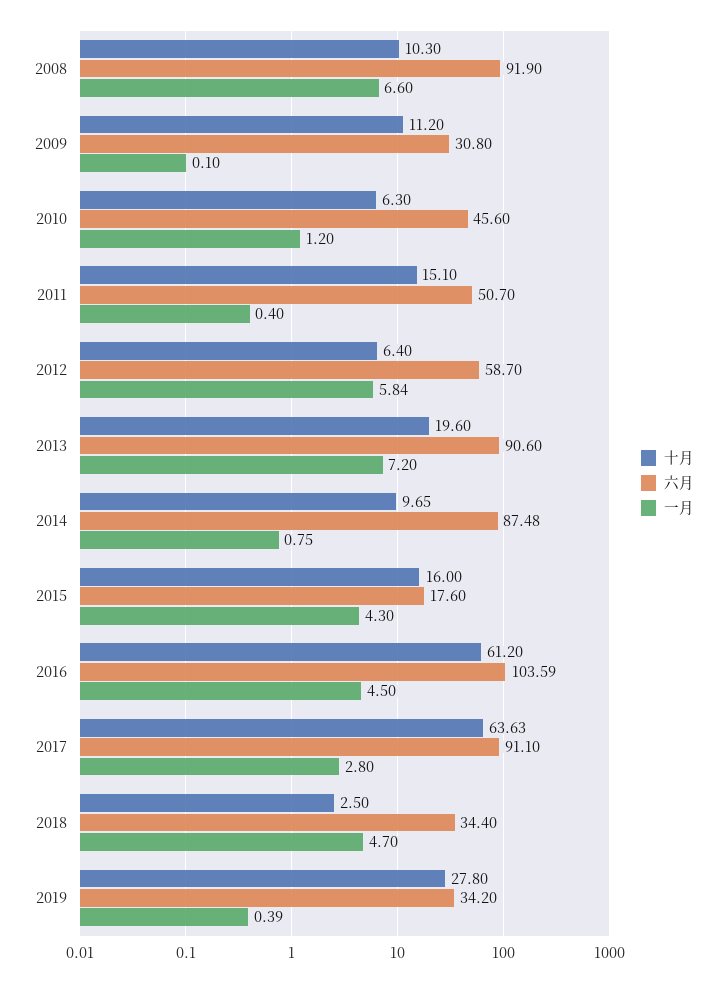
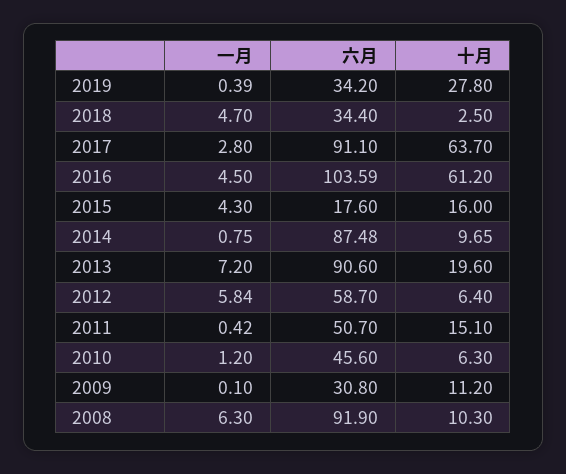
一月, 2008: 6.6 -> 6.3
一月, 2011: 0.4 -> 0.42
十月, 2017: 63.63 -> 63.7

